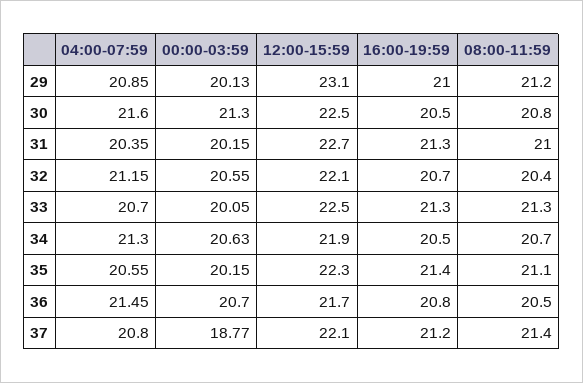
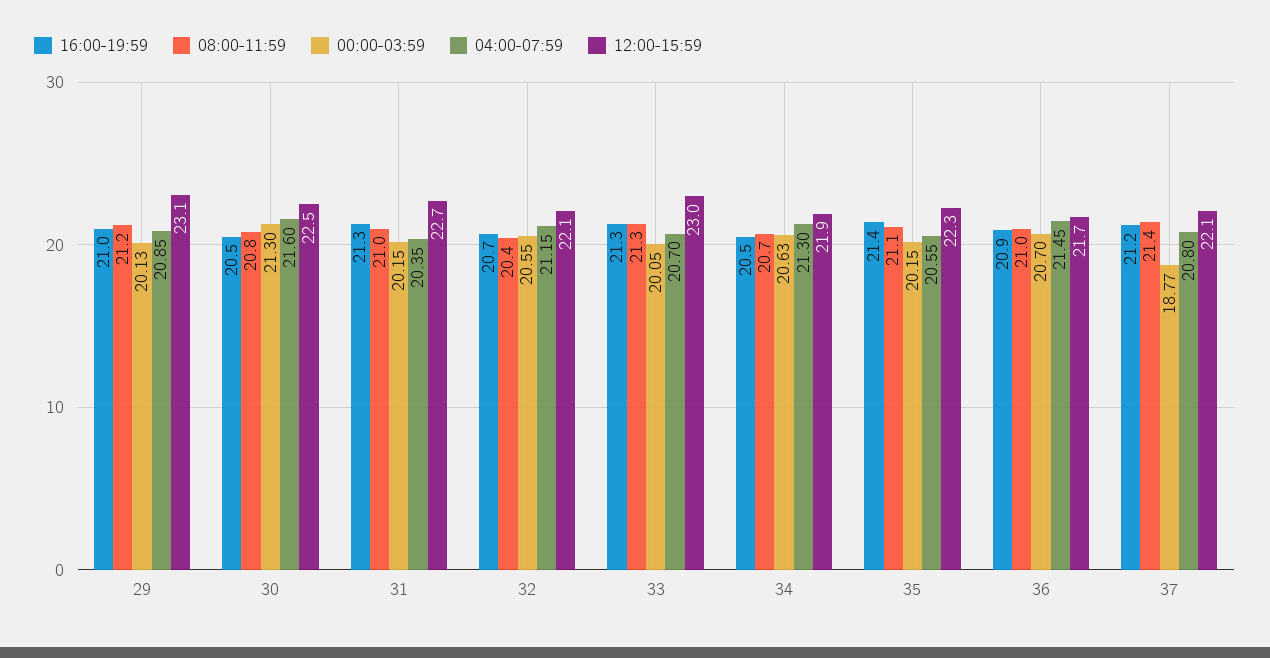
12:00-15:59, 33: 22.5 -> 23
16:00-19:59, 36: 20.8 -> 20.9
08:00-11:59, 36: 20.5 -> 21

